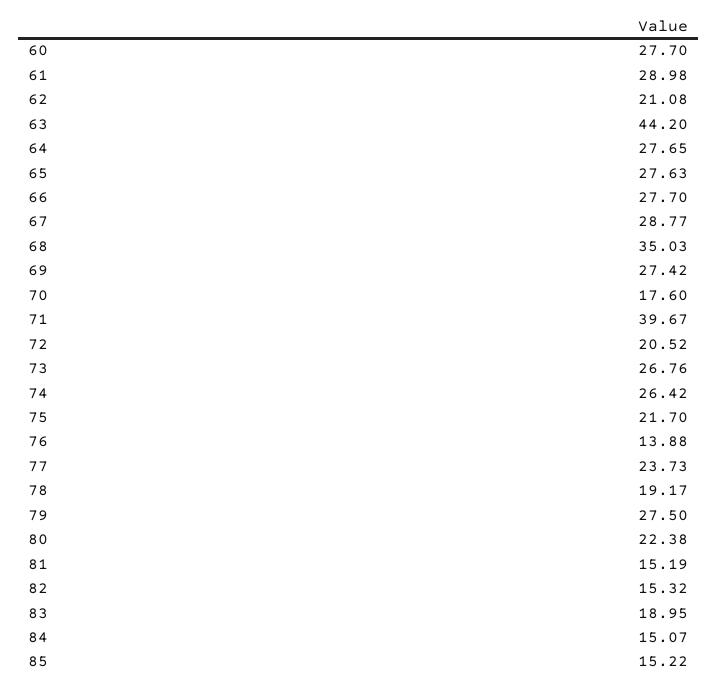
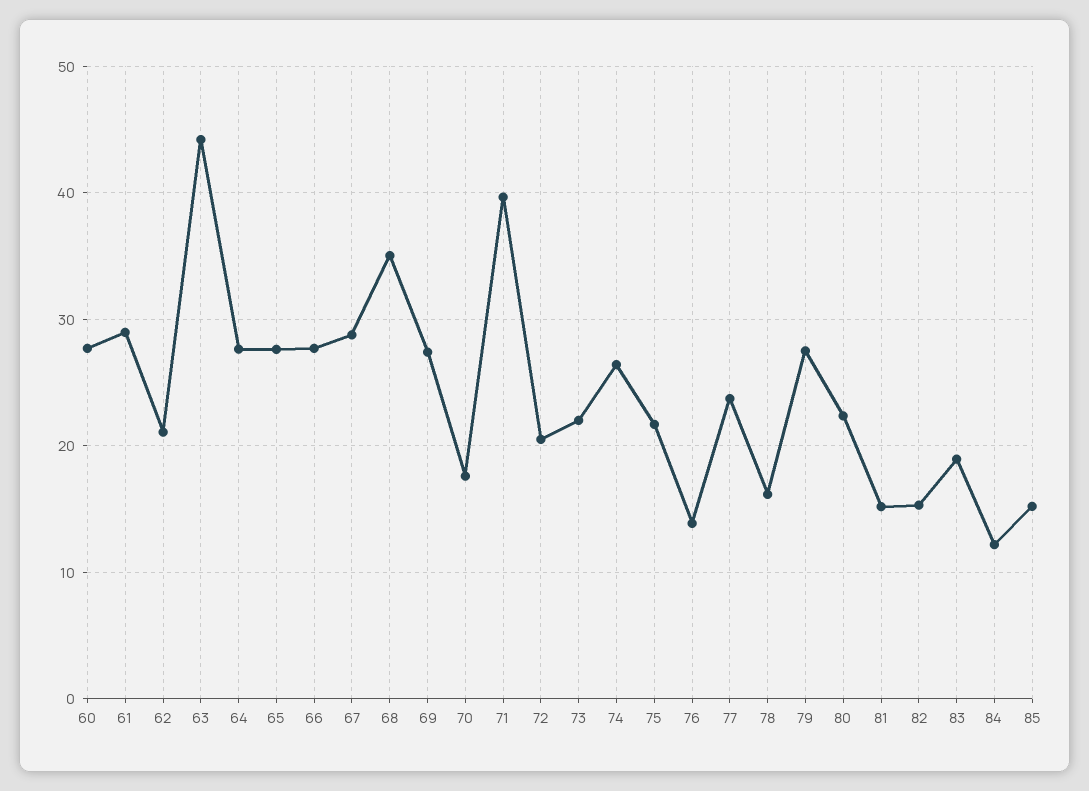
73: 26.76 -> 22
78: 19.17 -> 16
84: 15.07 -> 12

